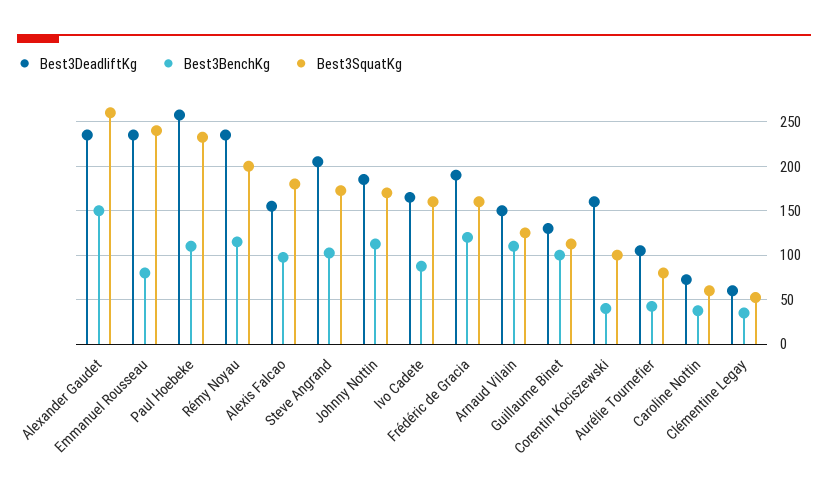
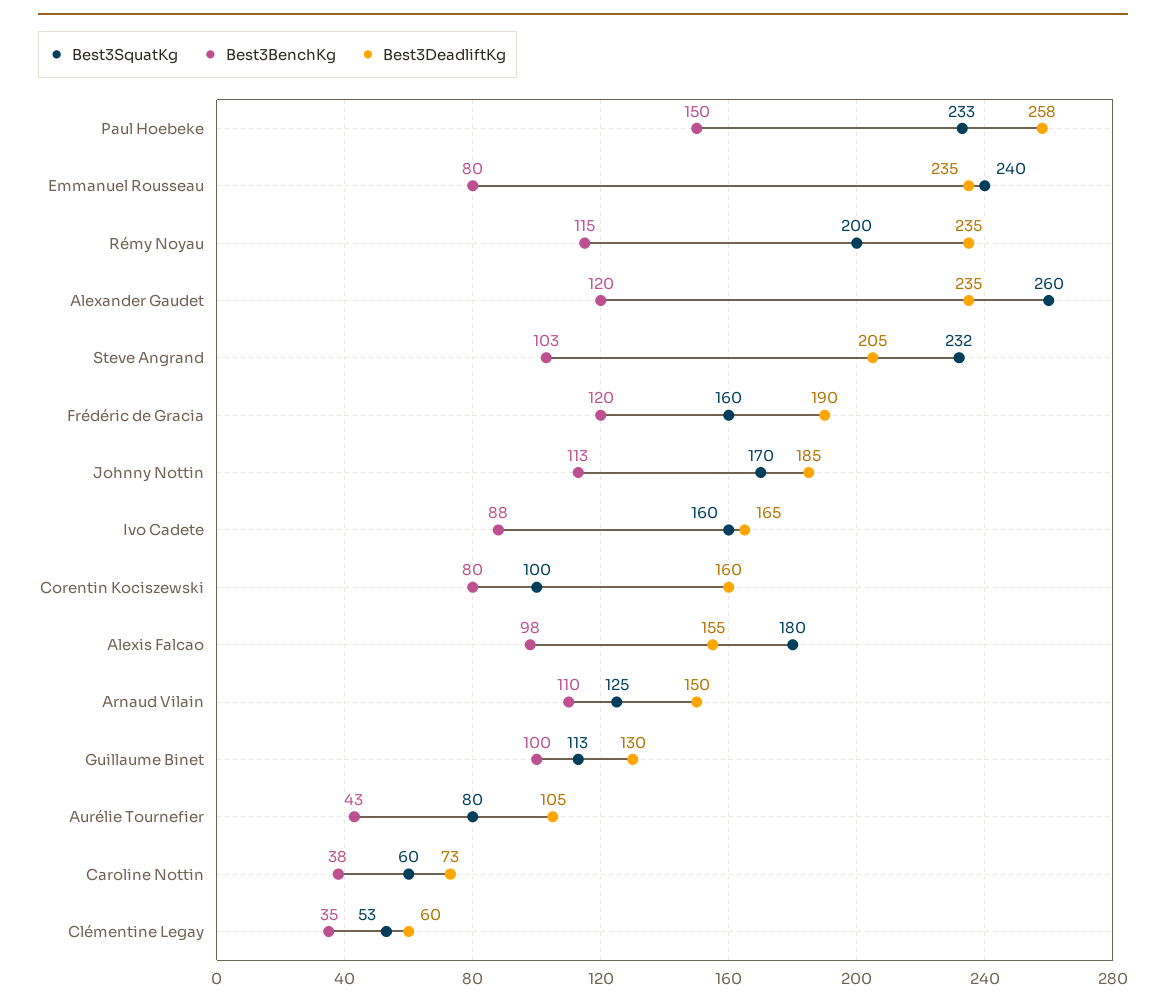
Best3BenchKg, Alexander Gaudet: 150 -> 120
Best3BenchKg, Paul Hoebeke: 110 -> 150
Best3SquatKg, Steve Angrand: 170 -> 232
Best3BenchKg, Corentin Kociszewski: 40 -> 80

